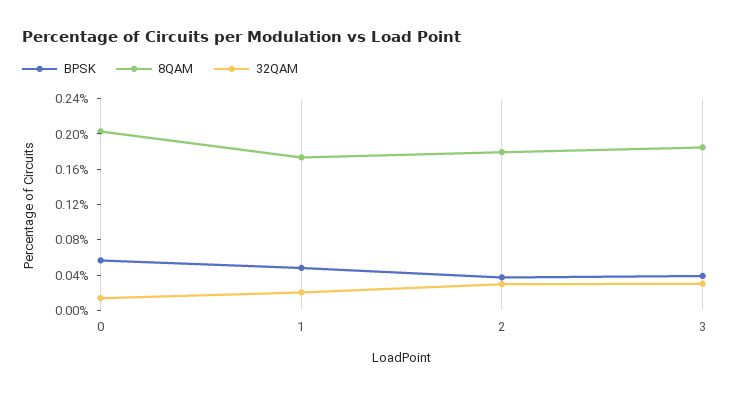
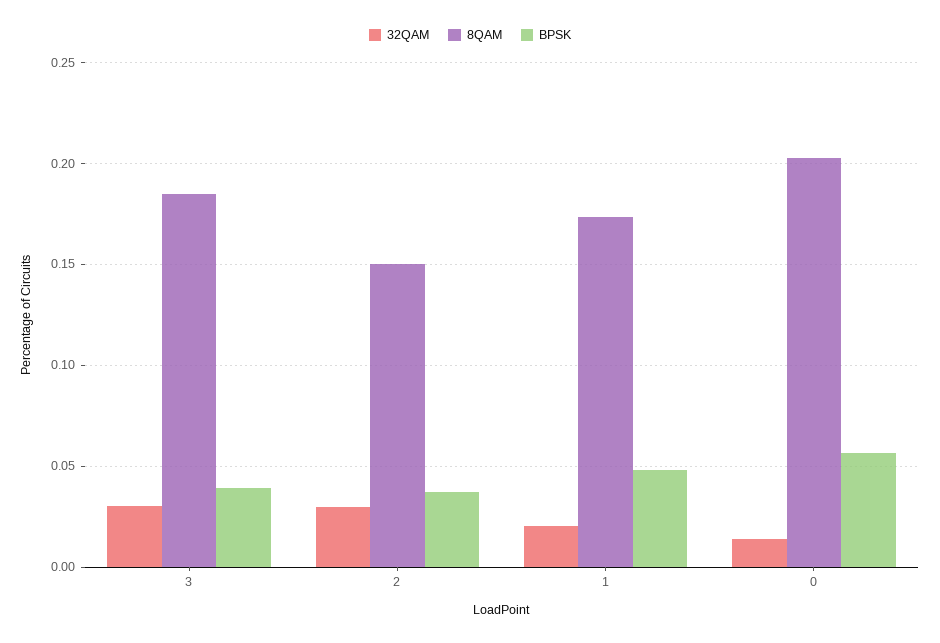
8QAM, 2: 0.18 -> 0.15

